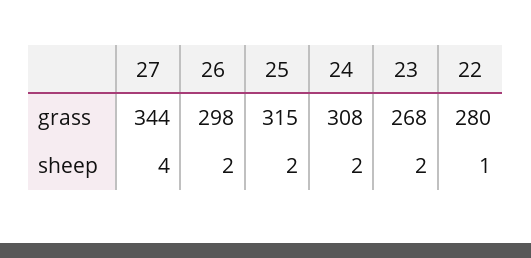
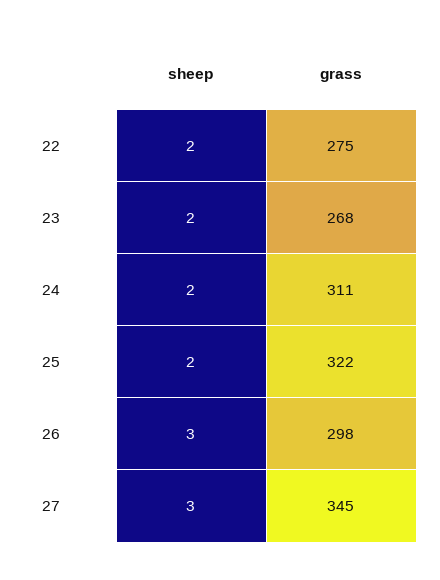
27, grass: 344 -> 345
25, grass: 315 -> 322
24, grass: 308 -> 311
22, grass: 280 -> 275
27, sheep: 4 -> 3
26, sheep: 2 -> 3
22, sheep: 1 -> 2

